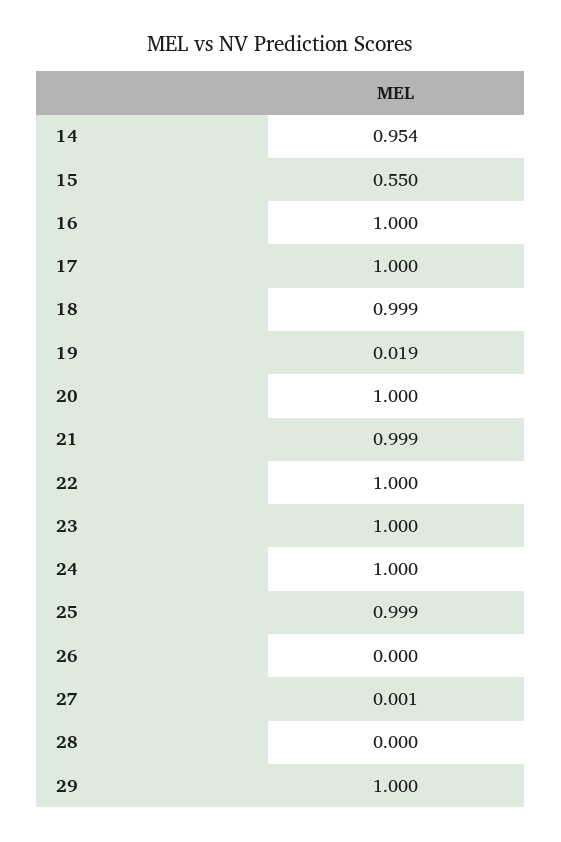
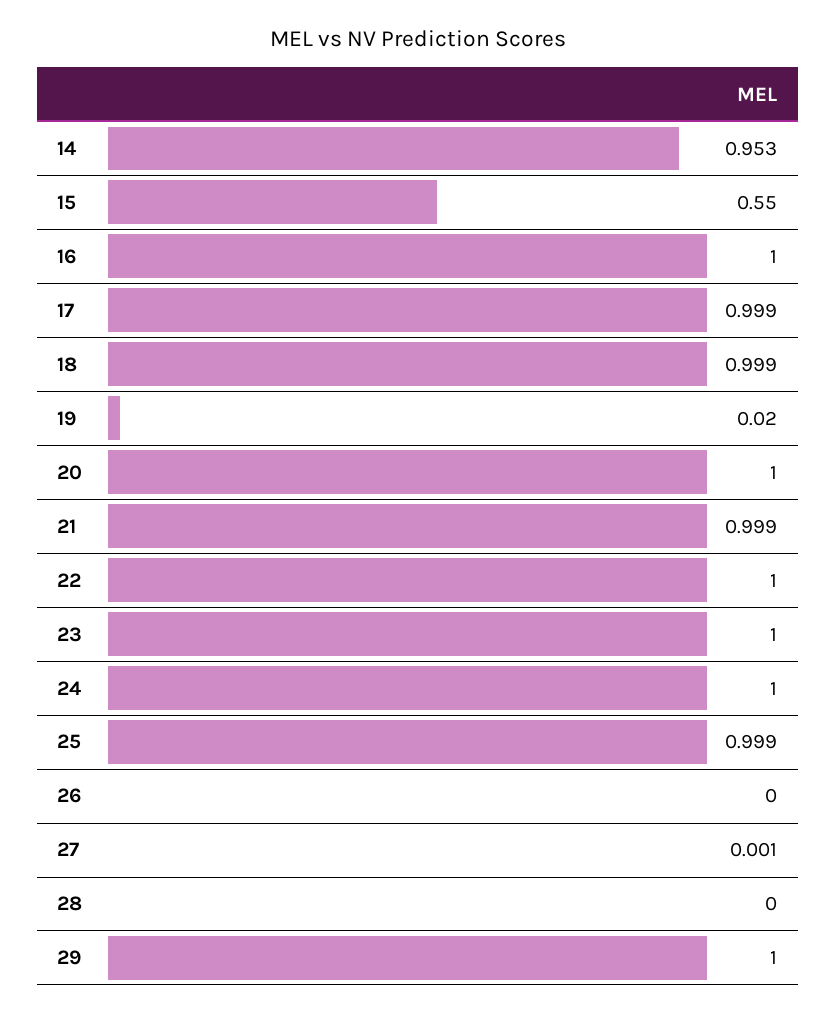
14: 0.954 -> 0.953
17: 1 -> 0.999
19: 0.019 -> 0.02

